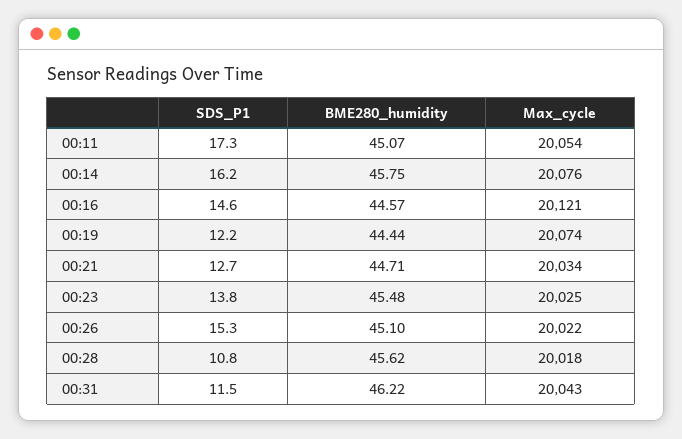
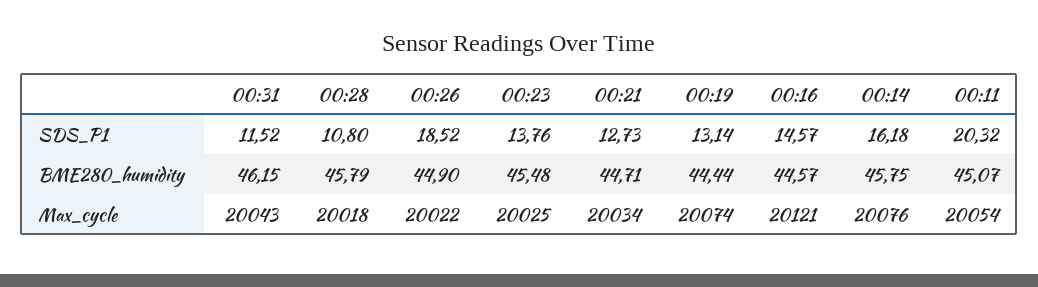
SDS_P1, 00:11: 17.3 -> 20.32
SDS_P1, 00:19: 12.2 -> 13.14
SDS_P1, 00:26: 15.3 -> 18.52
BME280_humidity, 00:26: 45.1 -> 44.9
BME280_humidity, 00:28: 45.62 -> 45.79
BME280_humidity, 00:31: 46.22 -> 46.15

